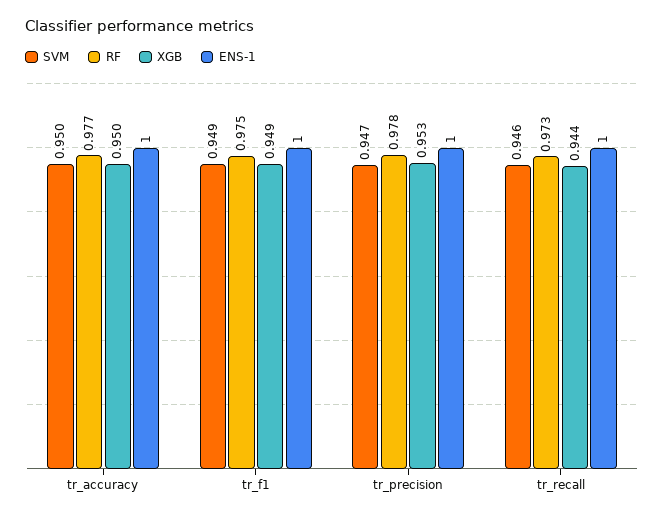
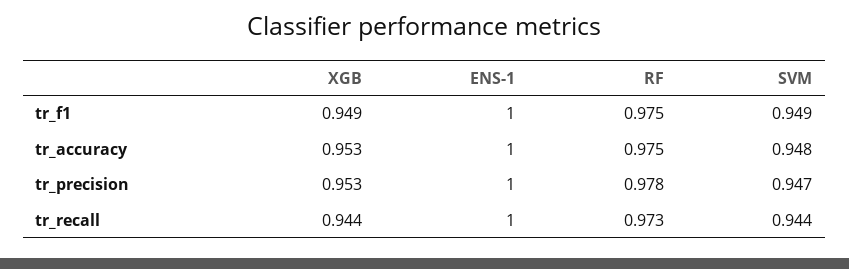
SVM, tr_accuracy: 0.95 -> 0.948
RF, tr_accuracy: 0.977 -> 0.975
XGB, tr_accuracy: 0.95 -> 0.953
SVM, tr_recall: 0.946 -> 0.944

